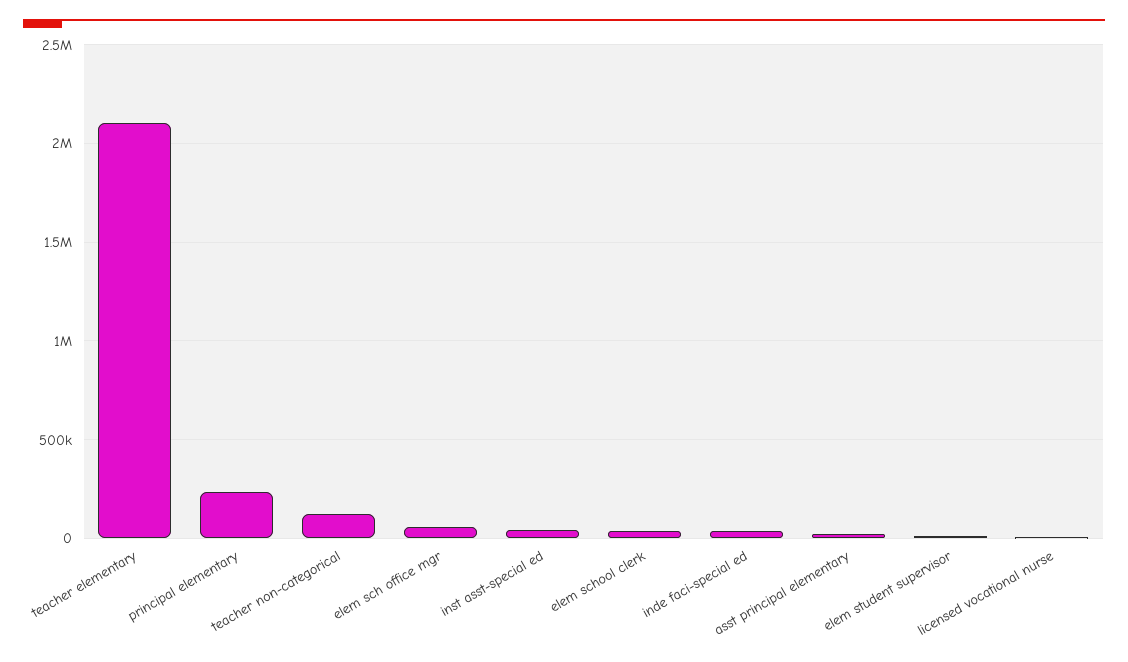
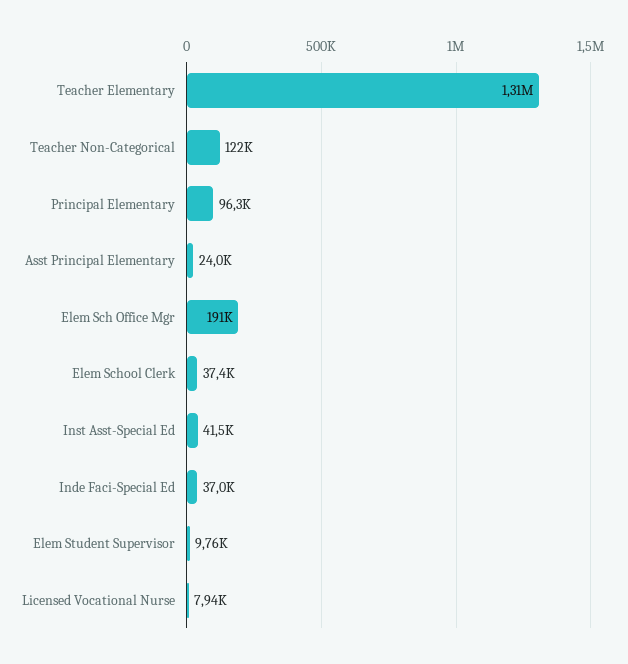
teacher elementary: 2100000 -> 1310000
principal elementary: 250000 -> 96300
elem sch office mgr: 50000 -> 191000

